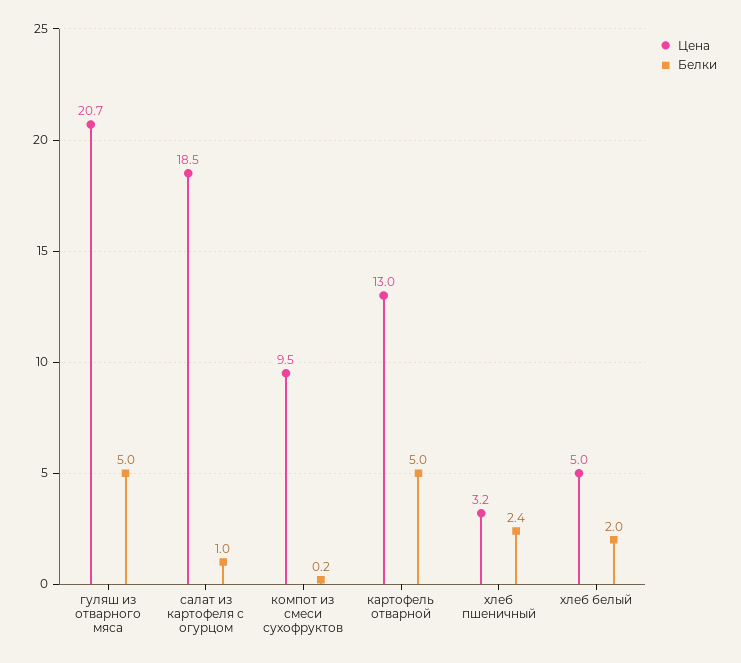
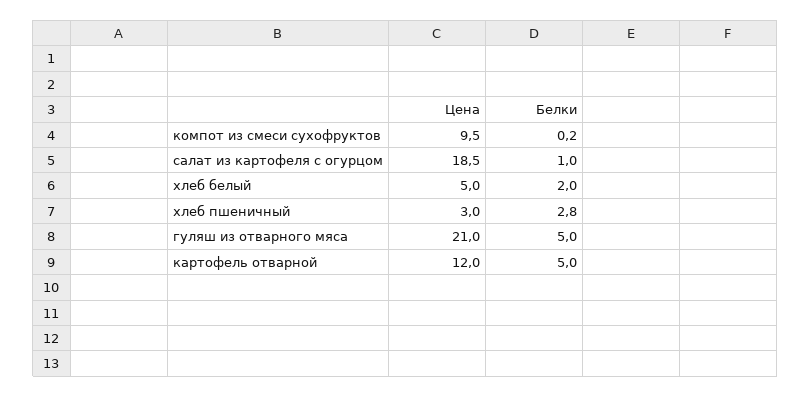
Цена, гуляш из отварного мяса: 20.7 -> 21
Цена, картофель отварной: 13 -> 12
Цена, хлеб пшеничный: 3.2 -> 3
Белки, хлеб пшеничный: 2.4 -> 2.8

